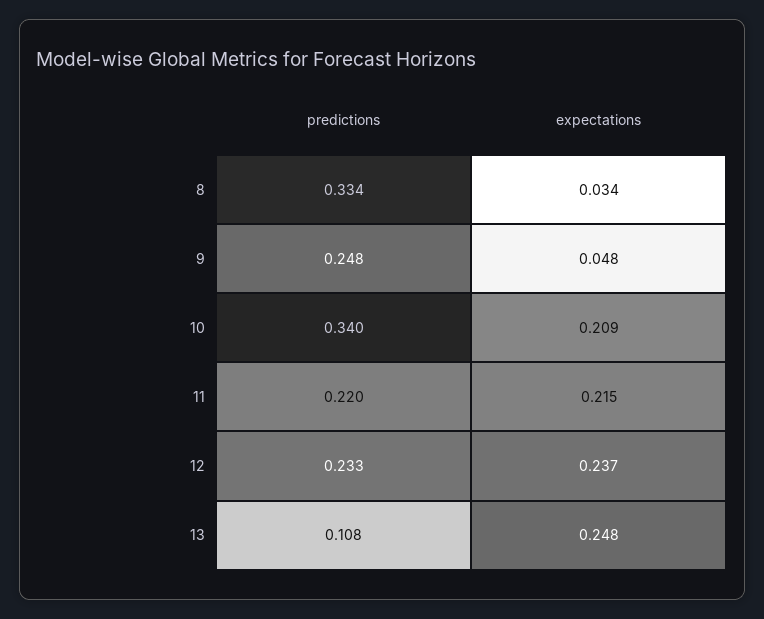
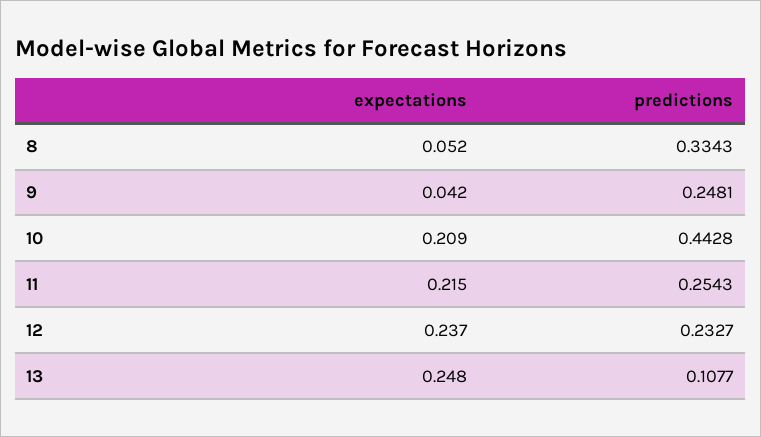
expectations, 8: 0.034 -> 0.052
expectations, 9: 0.048 -> 0.042
predictions, 10: 0.34 -> 0.4428
predictions, 11: 0.22 -> 0.2543

